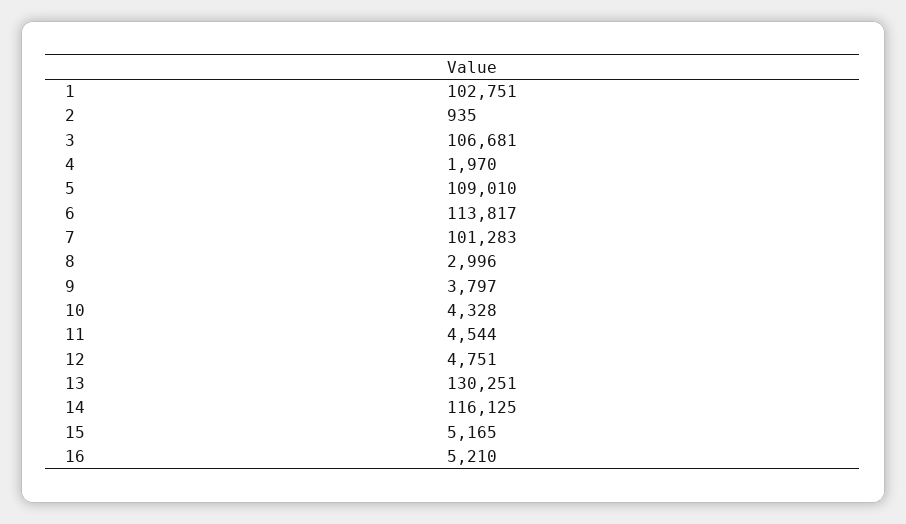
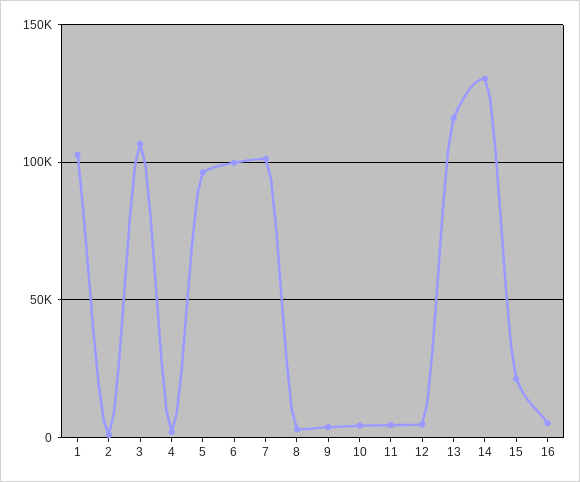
5: 109010 -> 95000
6: 113817 -> 100000
13: 130251 -> 115000
14: 116125 -> 130000
15: 5165 -> 20000

